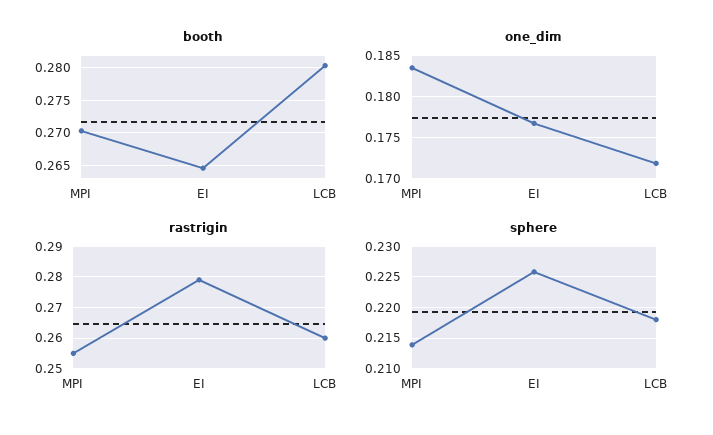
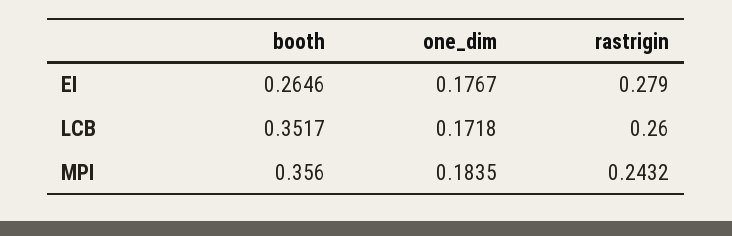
booth, MPI: 0.27 -> 0.356
booth, LCB: 0.28 -> 0.3517
rastrigin, MPI: 0.255 -> 0.2432
sphere, MPI: 0.214 -> none
sphere, EI: 0.226 -> none
sphere, LCB: 0.218 -> none

